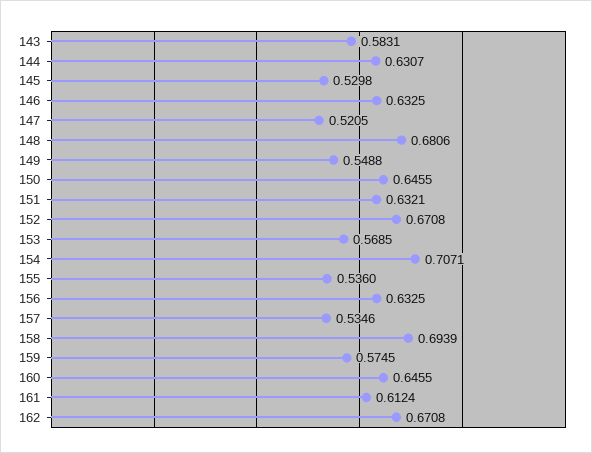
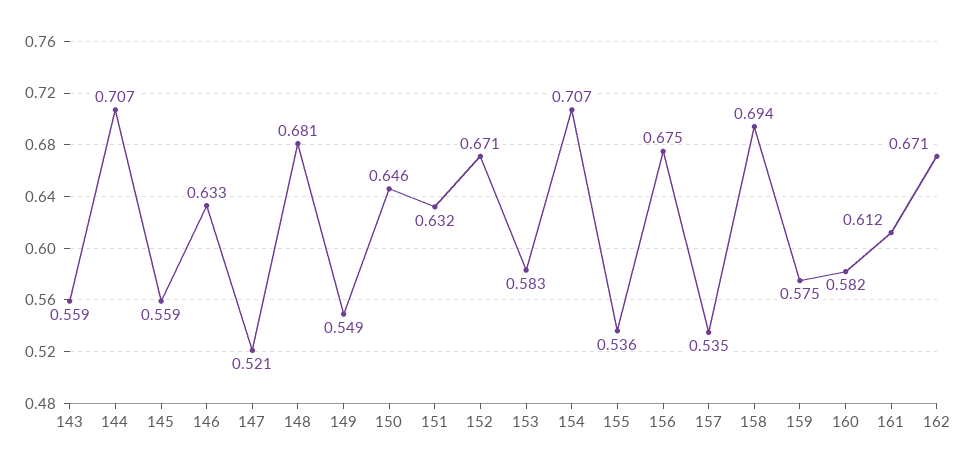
143: 0.5831 -> 0.559
144: 0.6307 -> 0.707
145: 0.5298 -> 0.559
153: 0.5685 -> 0.583
156: 0.6325 -> 0.675
160: 0.6455 -> 0.582

